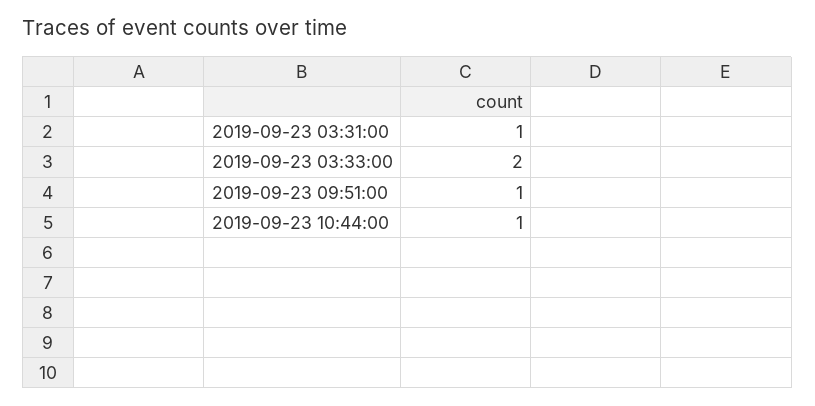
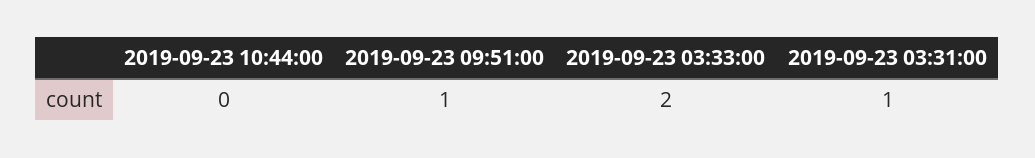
2019-09-23 10:44:00: 1 -> 0

